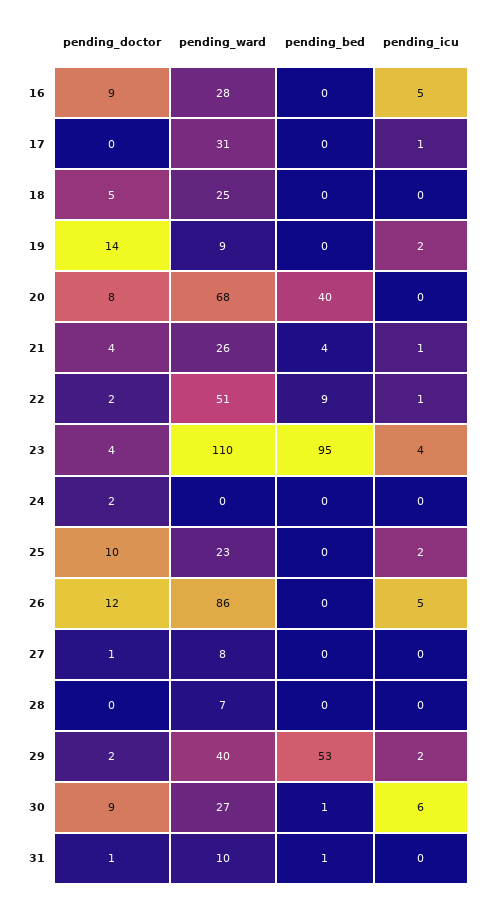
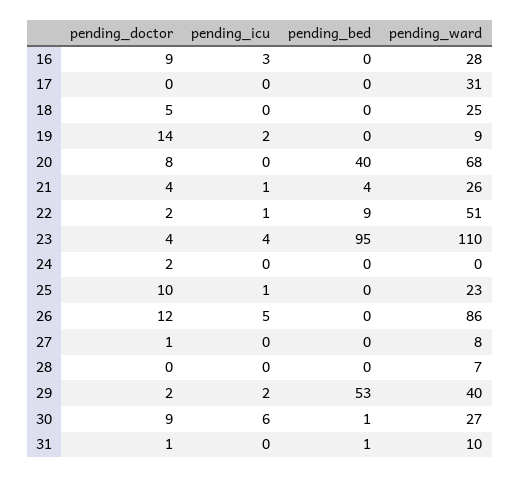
pending_icu, 16: 5 -> 3
pending_icu, 17: 1 -> 0
pending_icu, 25: 2 -> 1

